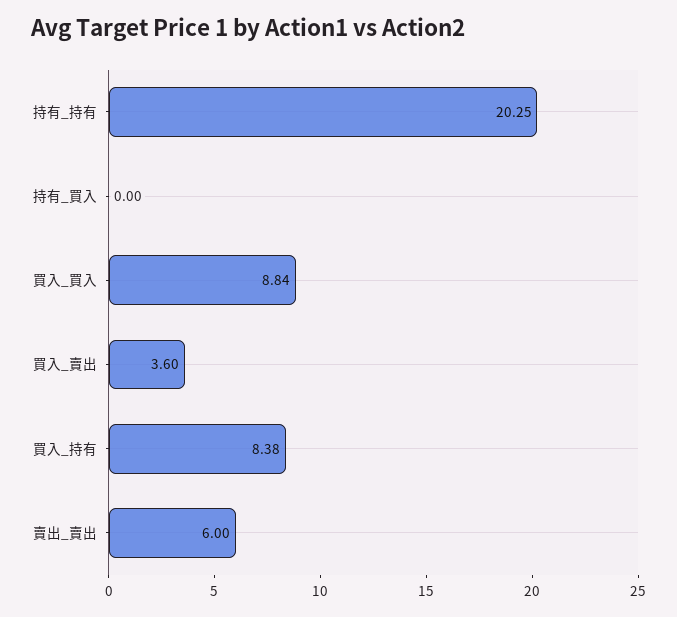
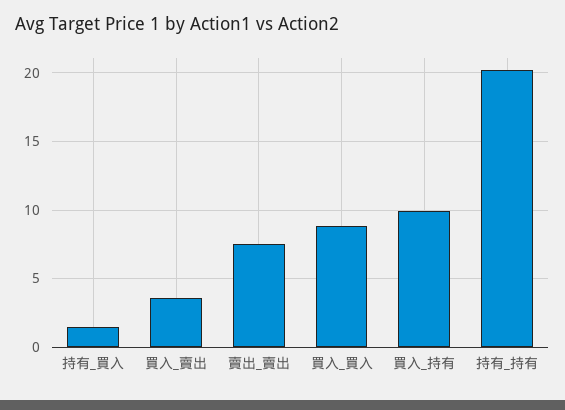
持有_買入: 0 -> 1.5
買入_持有: 8.38 -> 10
賣出_賣出: 6 -> 7.5

